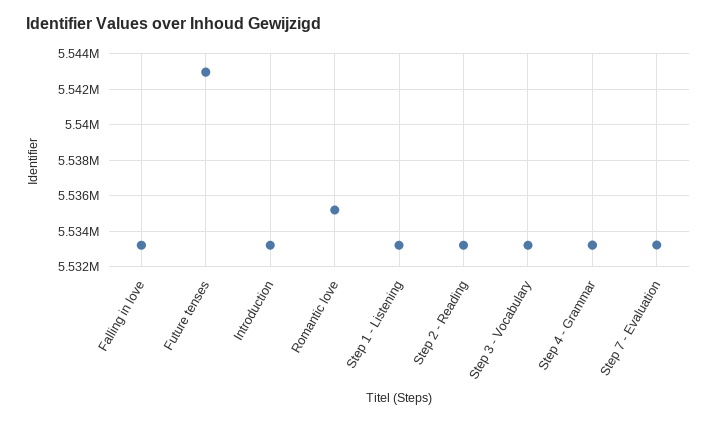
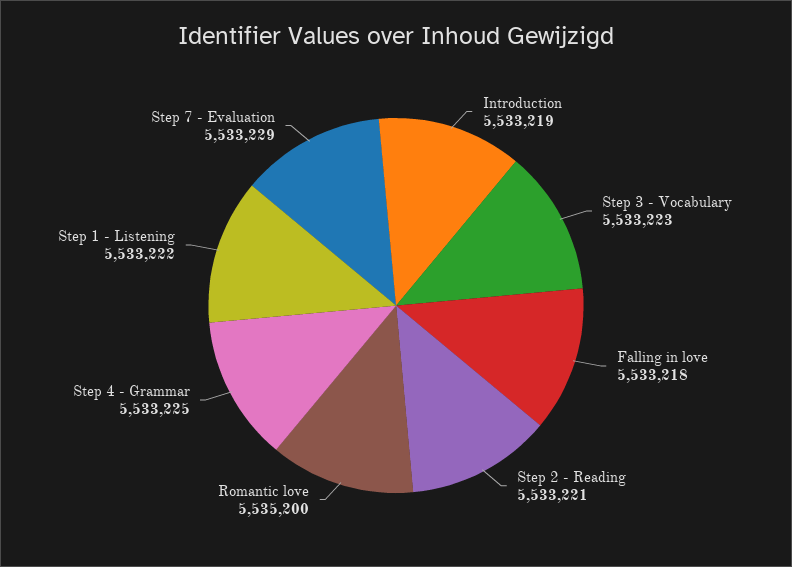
Future tenses: 5543000 -> none

